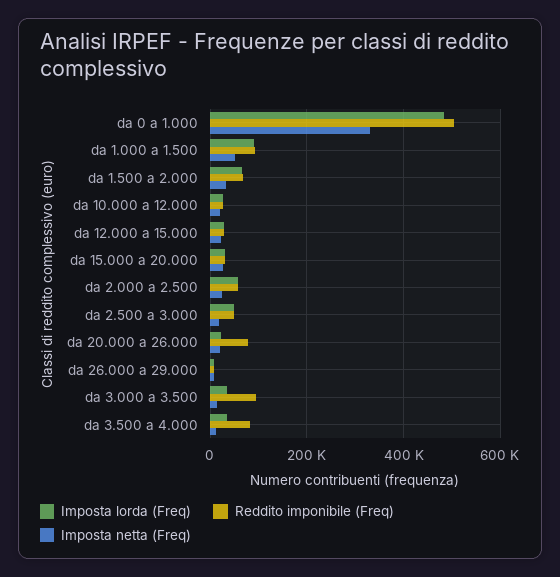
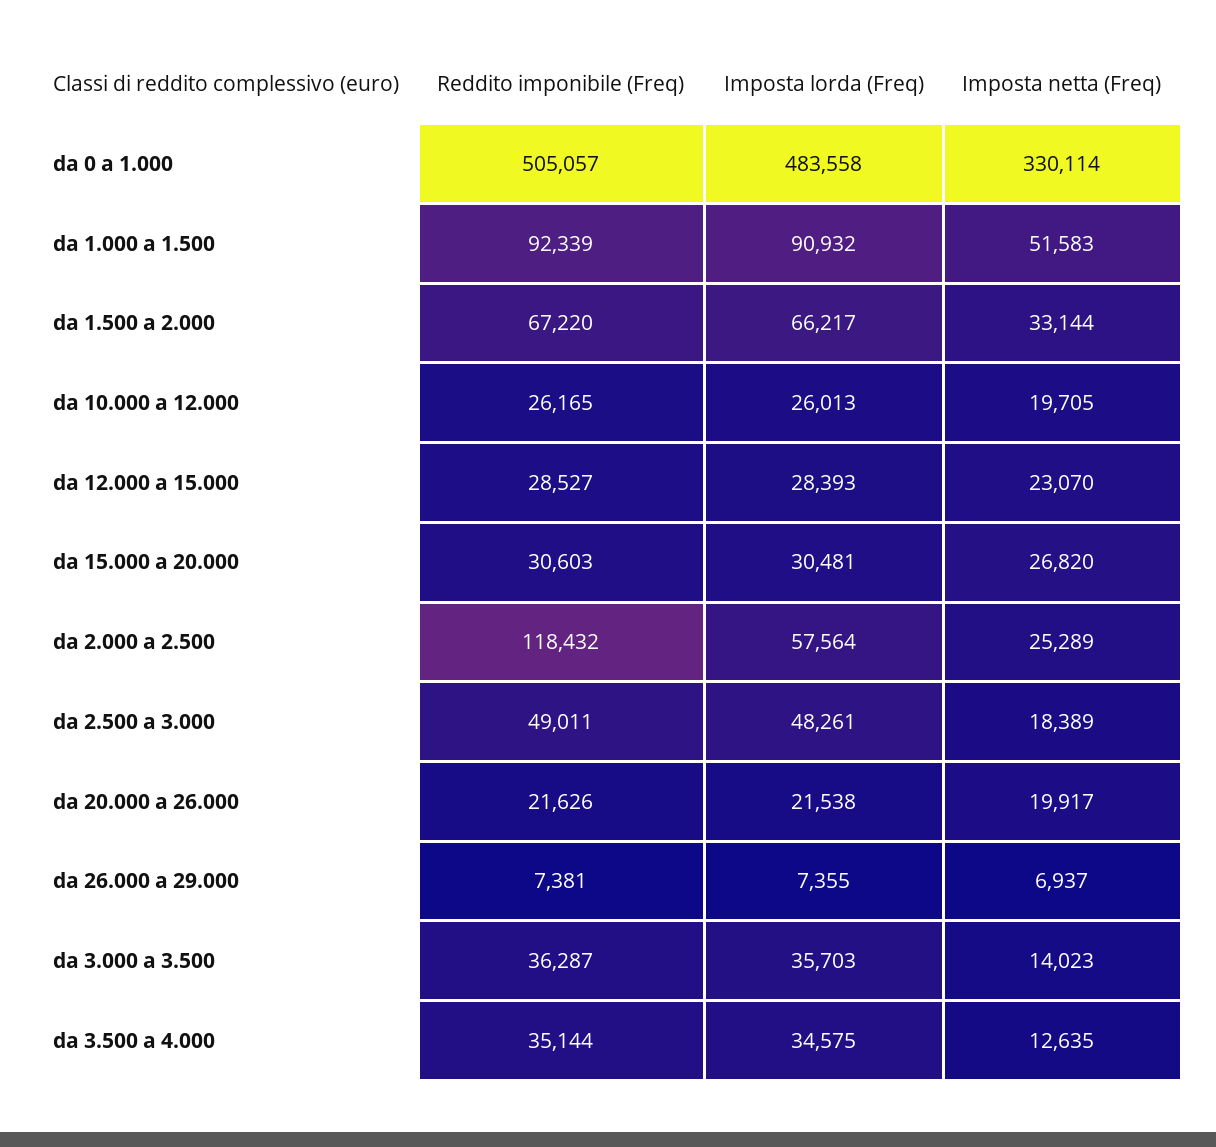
Reddito imponibile (Freq), da 2.000 a 2.500: 60000 -> 118432
Reddito imponibile (Freq), da 20.000 a 26.000: 80000 -> 21626
Reddito imponibile (Freq), da 3.000 a 3.500: 100000 -> 36287
Reddito imponibile (Freq), da 3.500 a 4.000: 80000 -> 35144

